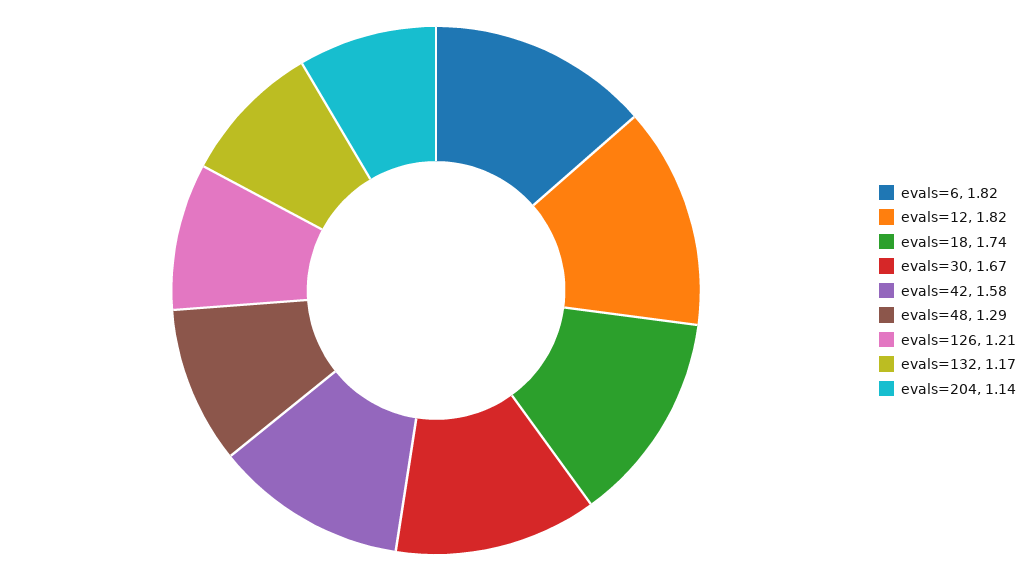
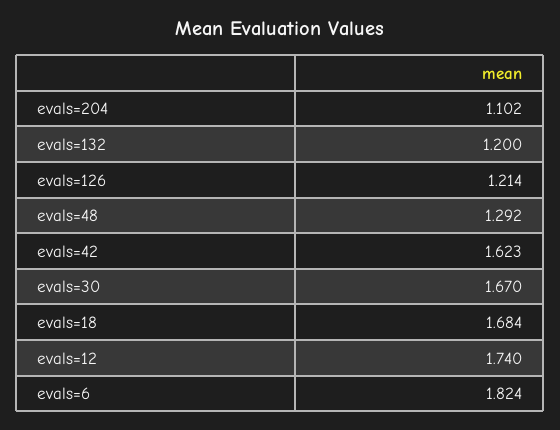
evals=12: 1.82 -> 1.74
evals=18: 1.74 -> 1.684
evals=42: 1.58 -> 1.623
evals=132: 1.17 -> 1.2
evals=204: 1.14 -> 1.102

